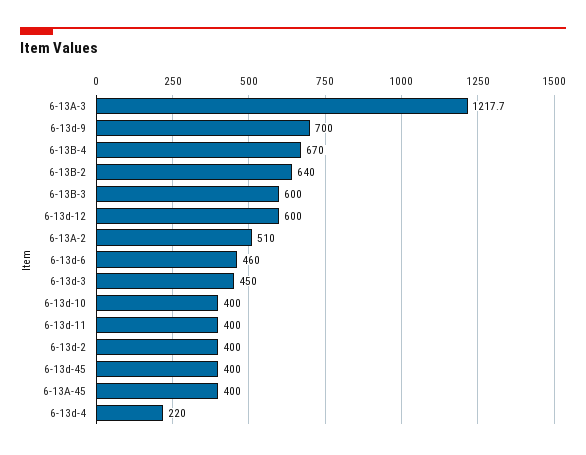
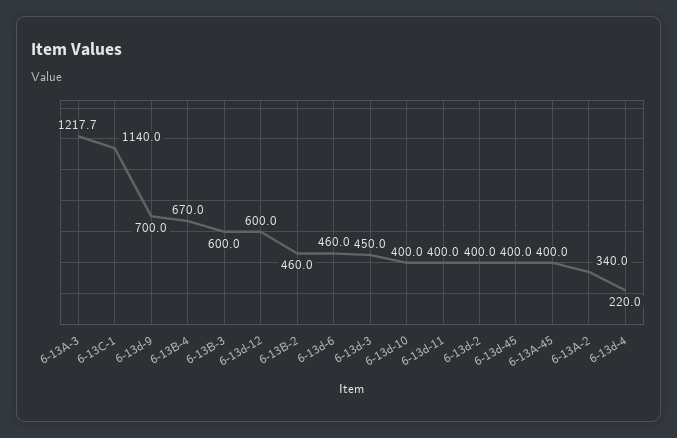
6-13B-2: 640 -> 460
6-13A-2: 510 -> 340
6-13C-1: none -> 1140

